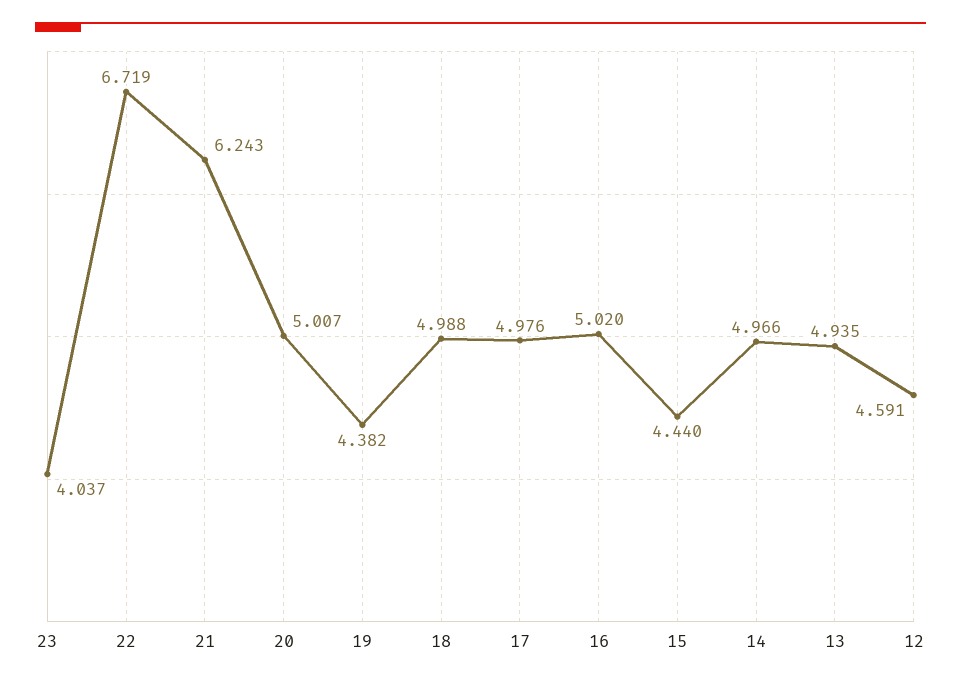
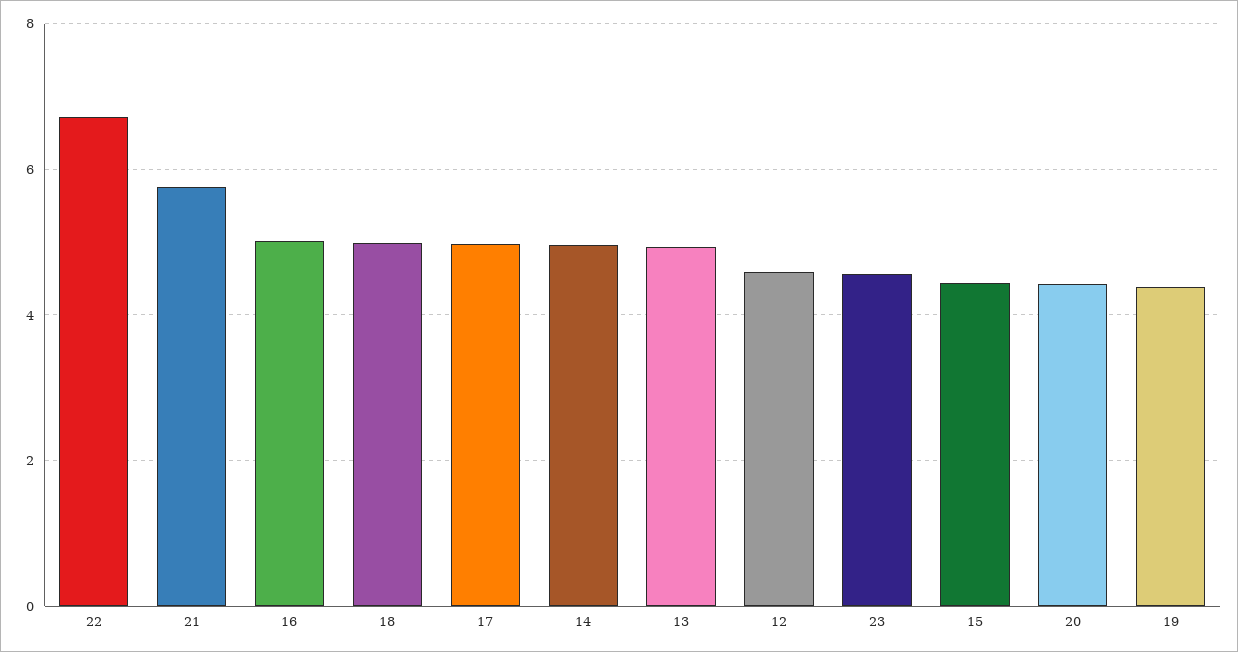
23: 4.037 -> 4.6
21: 6.243 -> 5.8
20: 5.007 -> 4.4

